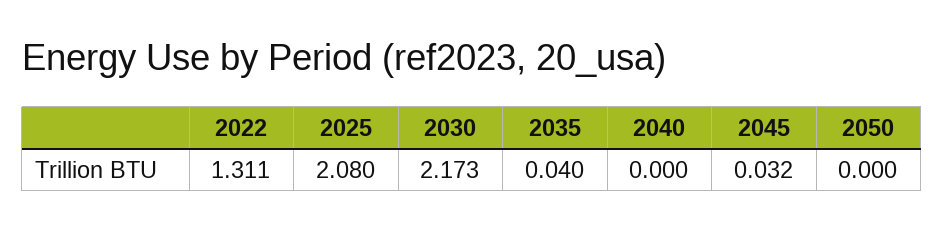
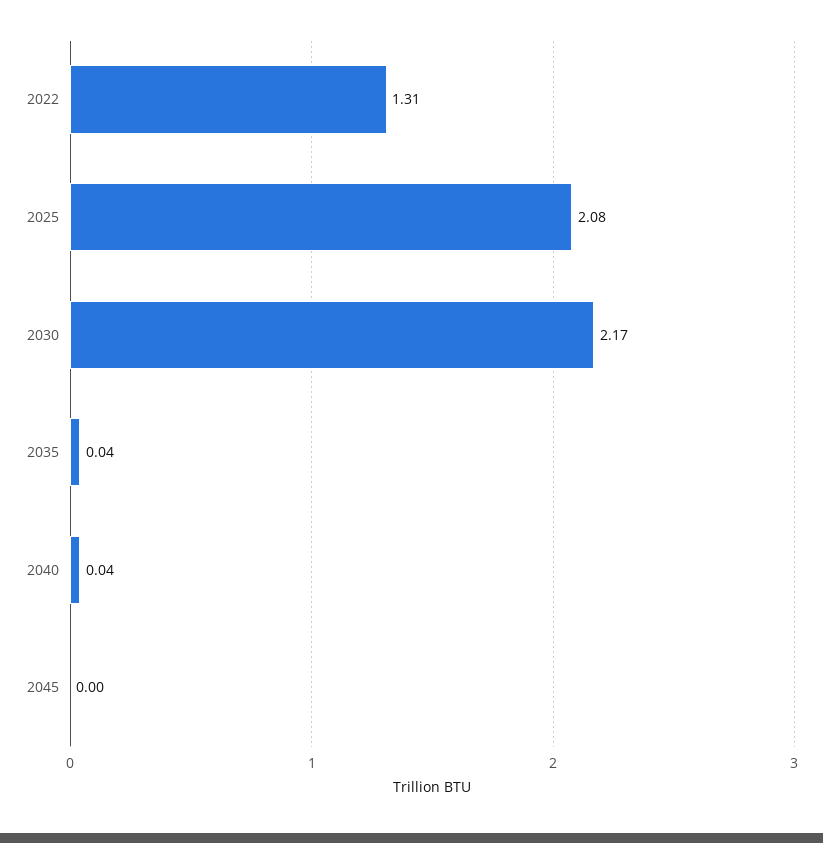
2040: 0 -> 0.04
2045: 0.032 -> 0
2050: 0 -> none

